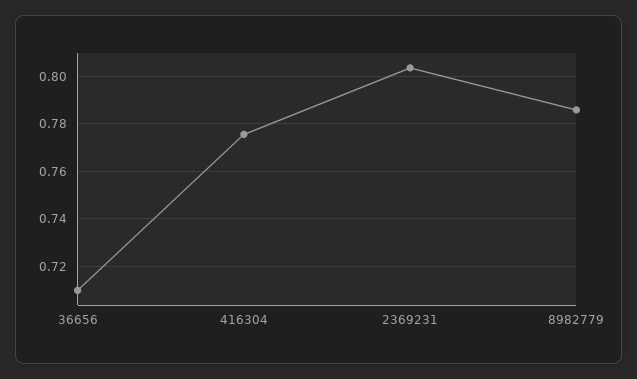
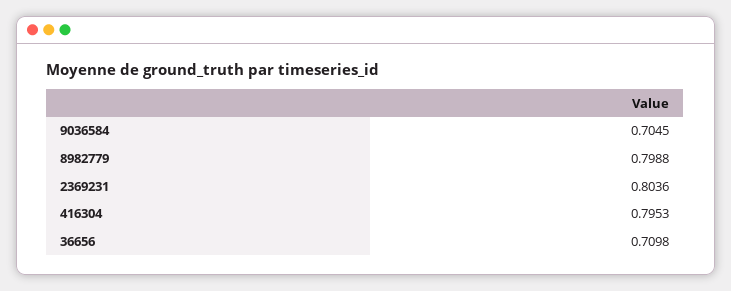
416304: 0.775 -> 0.7953
8982779: 0.785 -> 0.7988
9036584: none -> 0.7045

